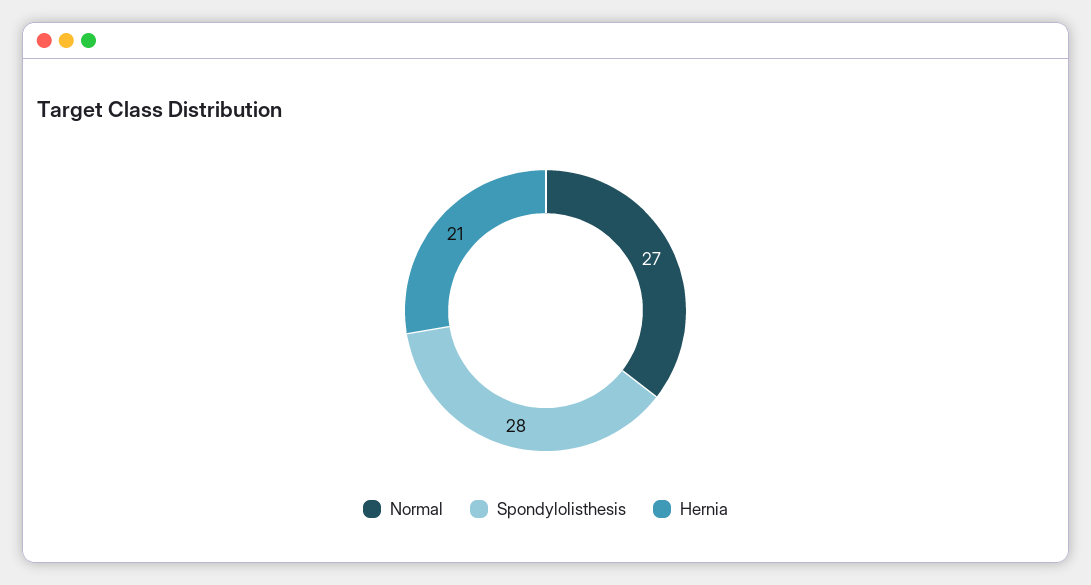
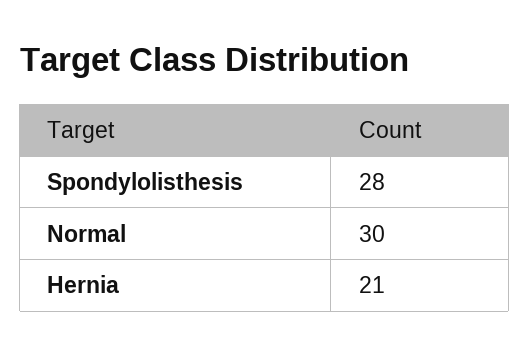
Normal: 27 -> 30

